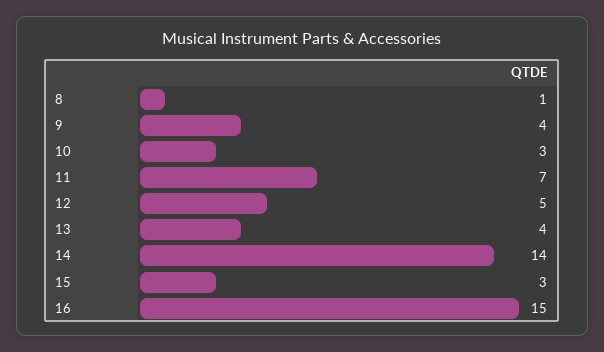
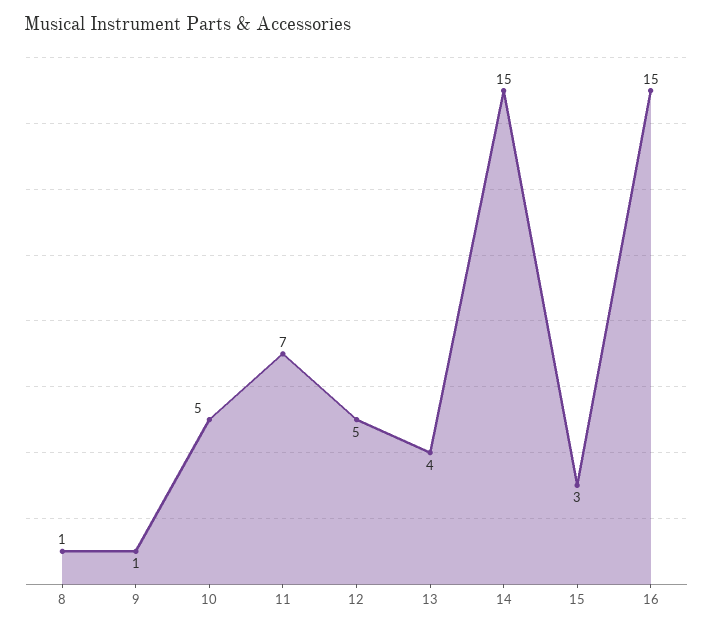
9: 4 -> 1
10: 3 -> 5
14: 14 -> 15

